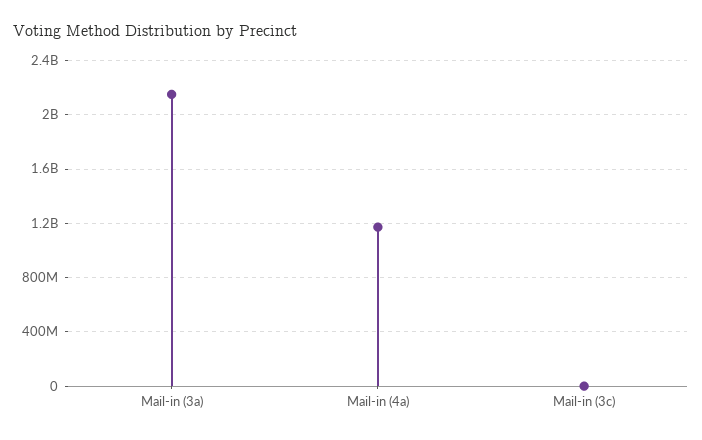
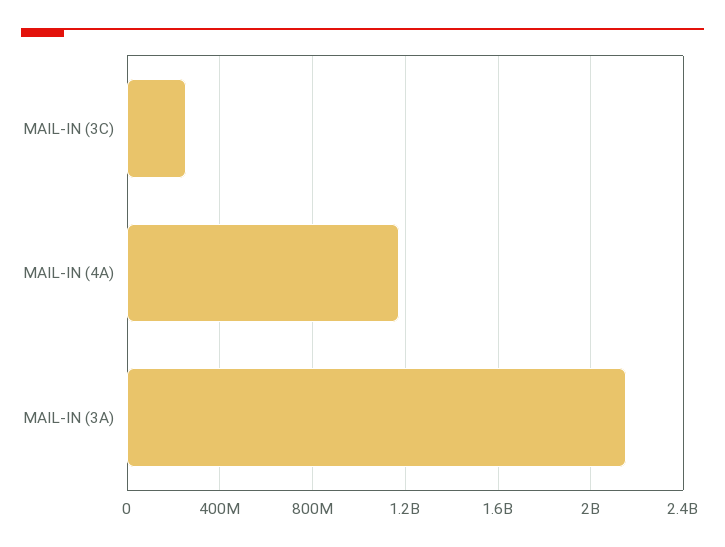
Mail-in (3c): 0 -> 250000000

